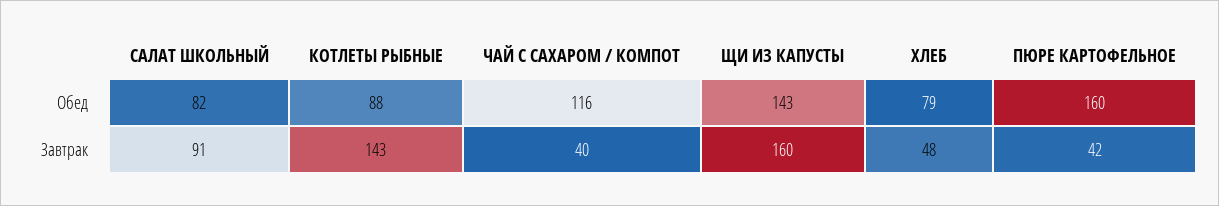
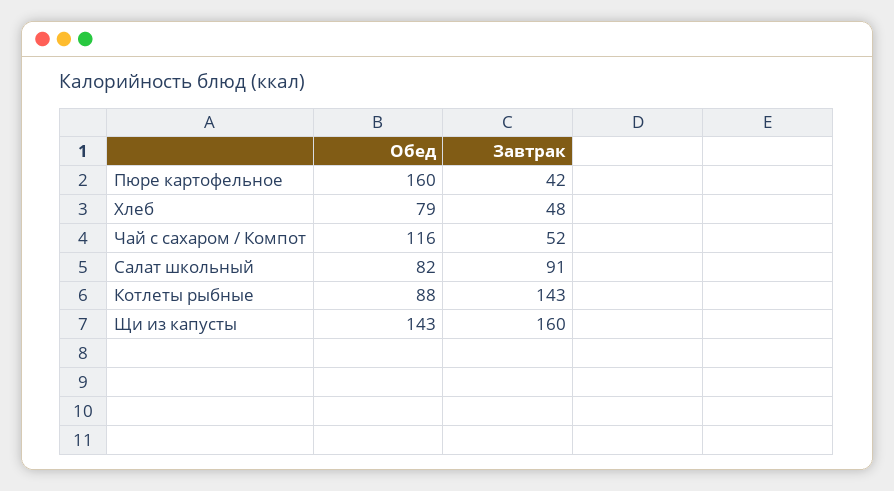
ЧАЙ С САХАРОМ / КОМПОТ, Завтрак: 40 -> 52

